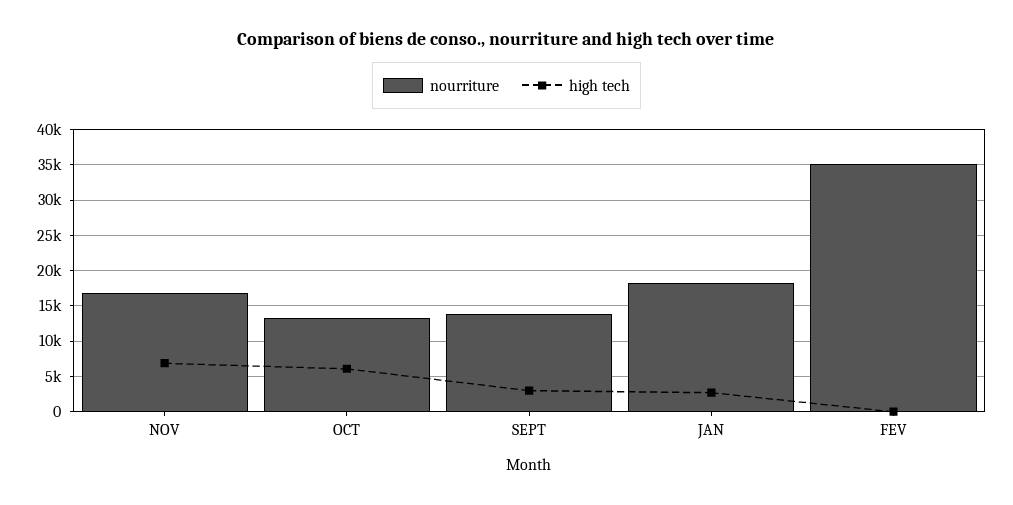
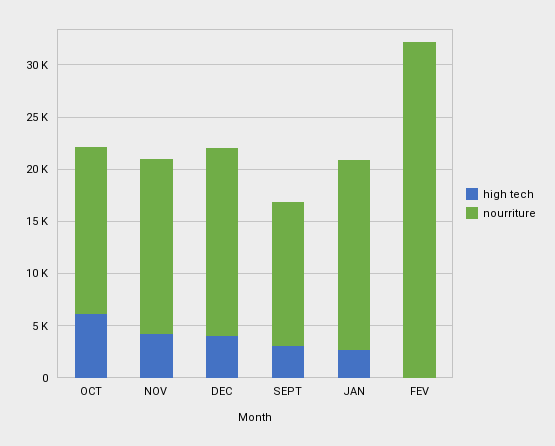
high tech, NOV: 7000 -> 4000
nourriture, OCT: 13000 -> 16000
nourriture, FEV: 35000 -> 32000
high tech, DEC: none -> 4000
nourriture, DEC: none -> 18000

